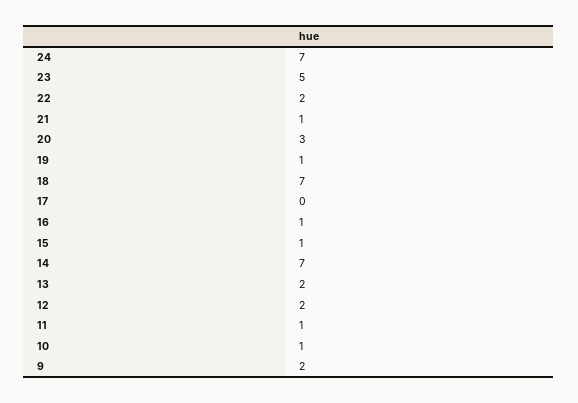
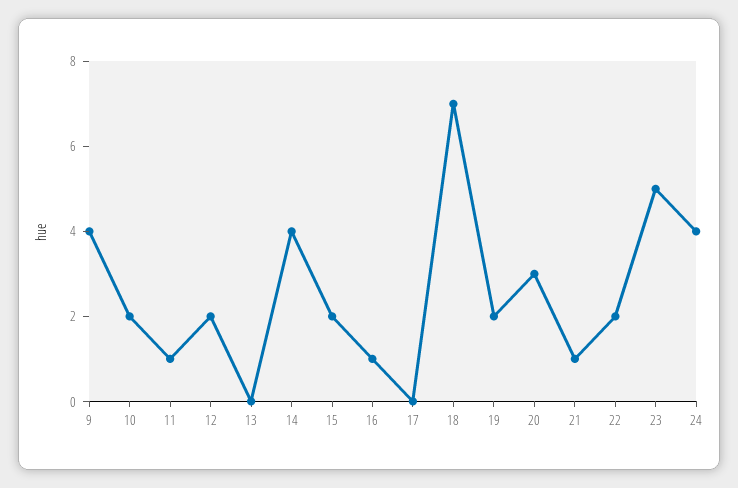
24: 7 -> 4
19: 1 -> 2
15: 1 -> 2
14: 7 -> 4
13: 2 -> 0
10: 1 -> 2
9: 2 -> 4

